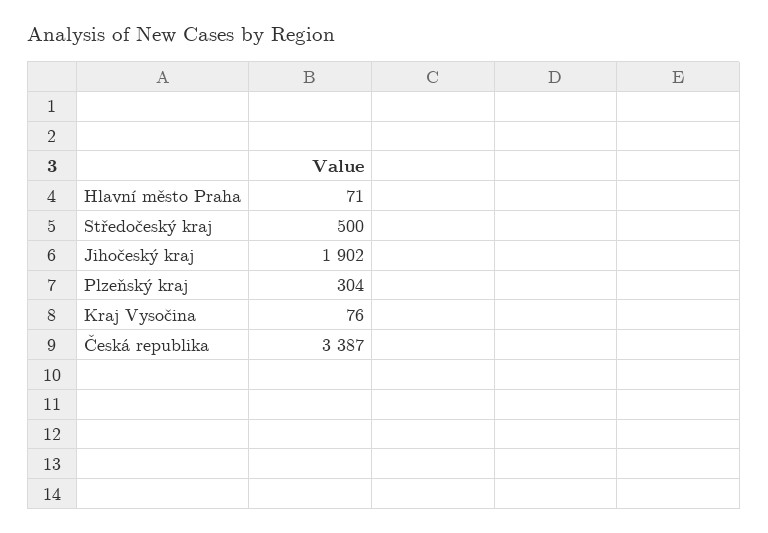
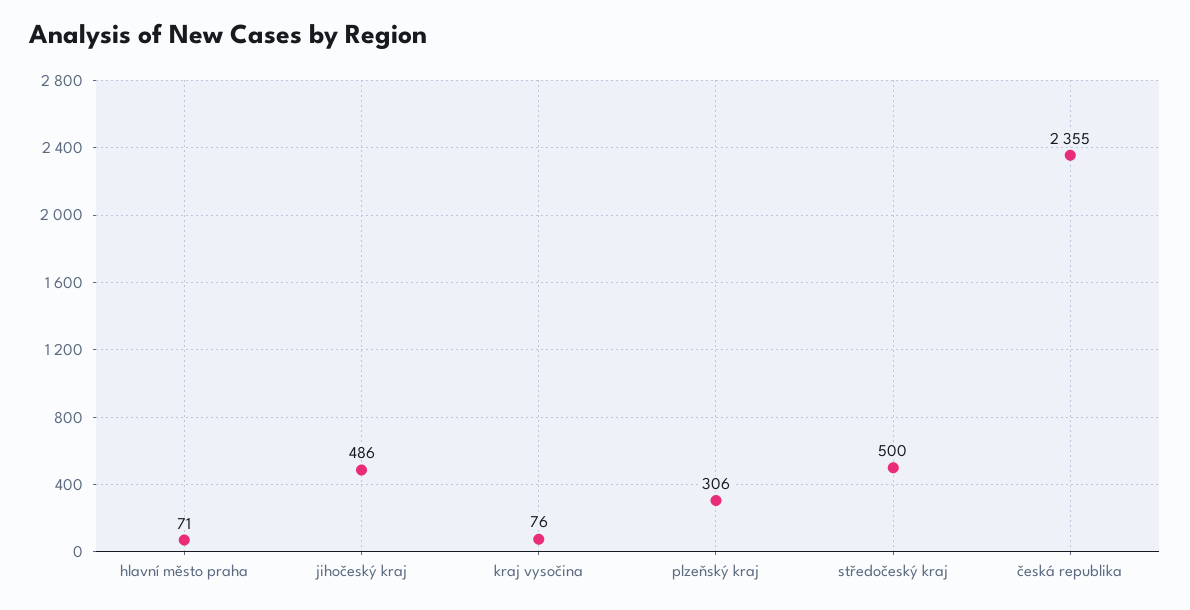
Jihočeský kraj: 1902 -> 486
Plzeňský kraj: 304 -> 306
Česká republika: 3387 -> 2355

